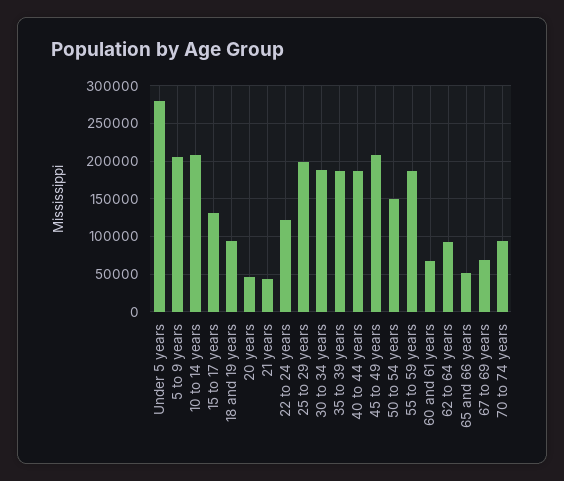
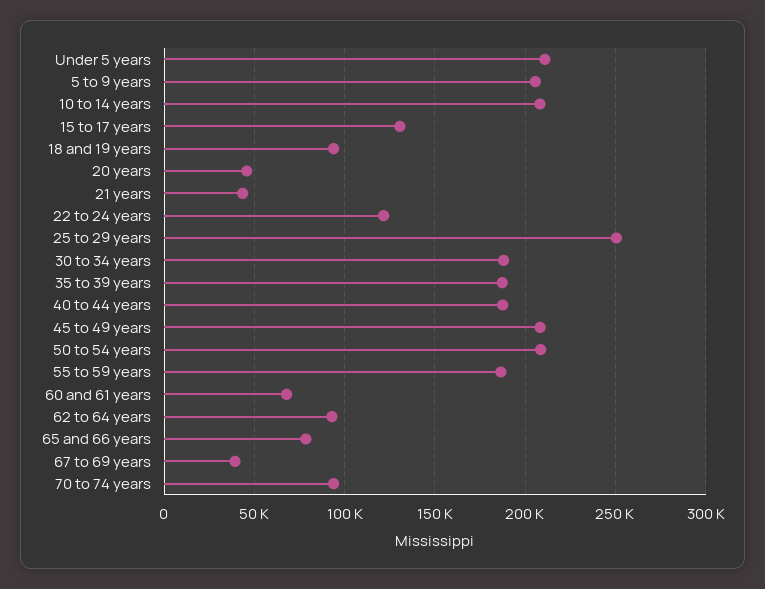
Under 5 years: 280000 -> 210000
25 to 29 years: 200000 -> 250000
50 to 54 years: 150000 -> 210000
65 and 66 years: 50000 -> 80000
67 to 69 years: 70000 -> 40000

